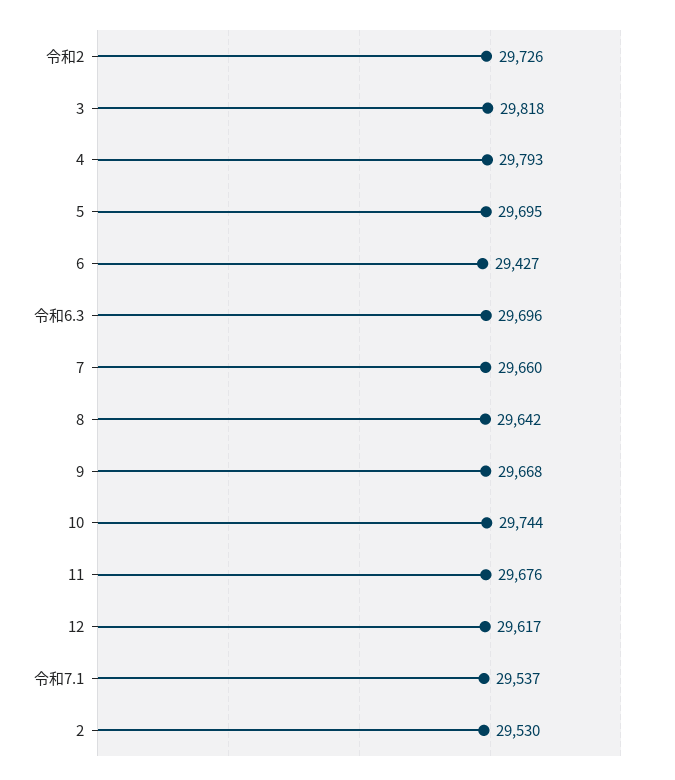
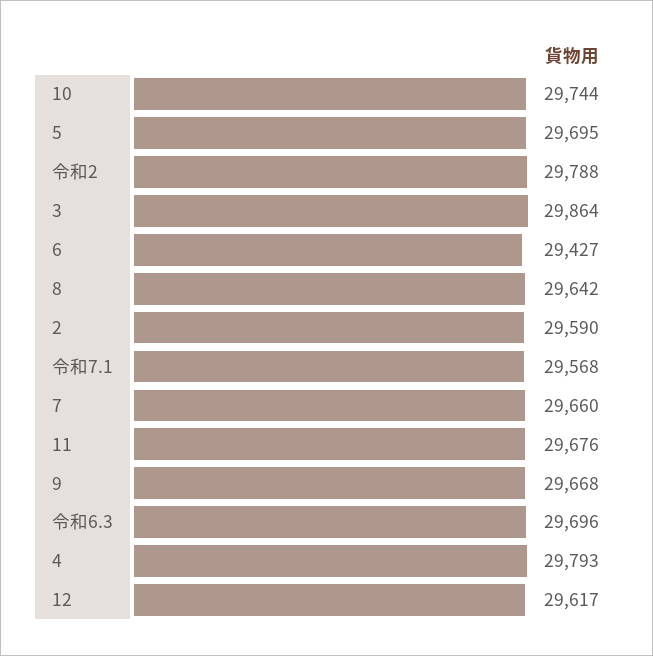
令和2: 29726 -> 29788
3: 29818 -> 29864
令和7.1: 29537 -> 29568
2: 29530 -> 29590

